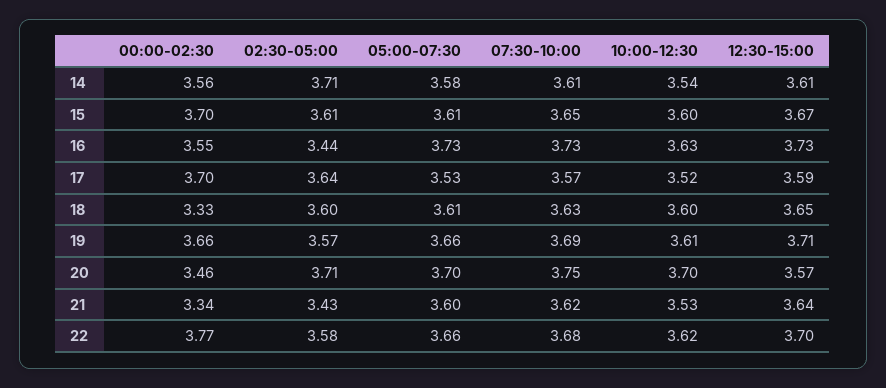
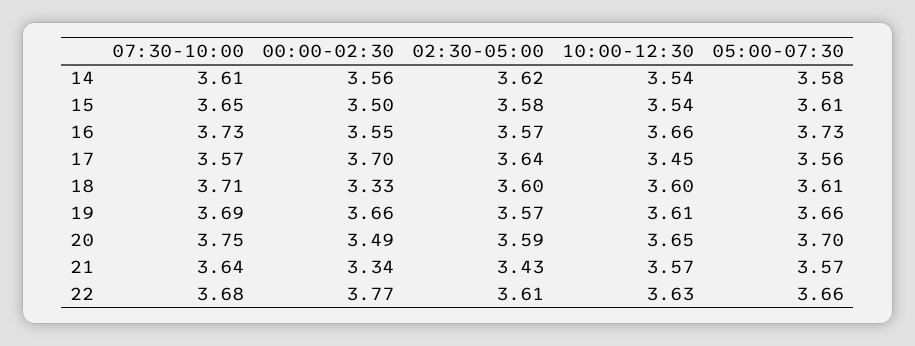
02:30-05:00, 14: 3.71 -> 3.62
12:30-15:00, 14: 3.61 -> none
00:00-02:30, 15: 3.7 -> 3.5
02:30-05:00, 15: 3.61 -> 3.58
10:00-12:30, 15: 3.6 -> 3.54
12:30-15:00, 15: 3.67 -> none
02:30-05:00, 16: 3.44 -> 3.57
10:00-12:30, 16: 3.63 -> 3.66
12:30-15:00, 16: 3.73 -> none
05:00-07:30, 17: 3.53 -> 3.56
10:00-12:30, 17: 3.52 -> 3.45
12:30-15:00, 17: 3.59 -> none
07:30-10:00, 18: 3.63 -> 3.71
12:30-15:00, 18: 3.65 -> none
12:30-15:00, 19: 3.71 -> none
00:00-02:30, 20: 3.46 -> 3.49
02:30-05:00, 20: 3.71 -> 3.59
10:00-12:30, 20: 3.7 -> 3.65
12:30-15:00, 20: 3.57 -> none
05:00-07:30, 21: 3.6 -> 3.57
07:30-10:00, 21: 3.62 -> 3.64
10:00-12:30, 21: 3.53 -> 3.57
12:30-15:00, 21: 3.64 -> none
02:30-05:00, 22: 3.58 -> 3.61
10:00-12:30, 22: 3.62 -> 3.63
12:30-15:00, 22: 3.7 -> none

